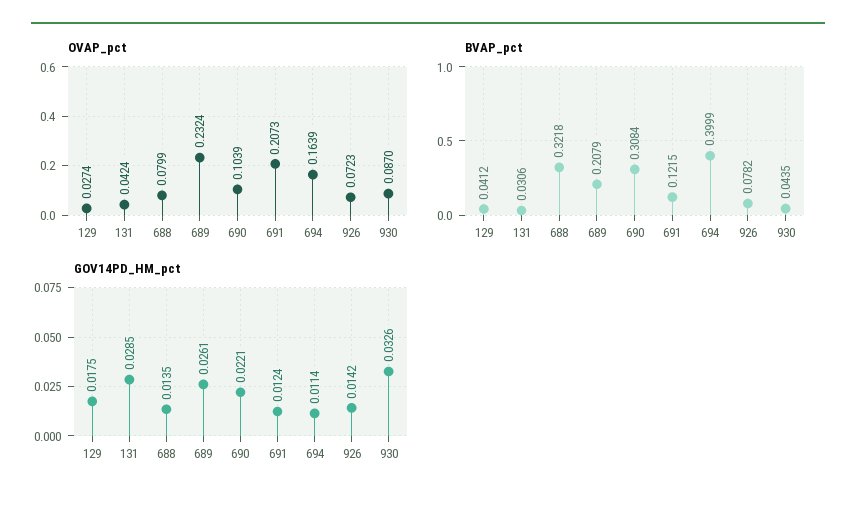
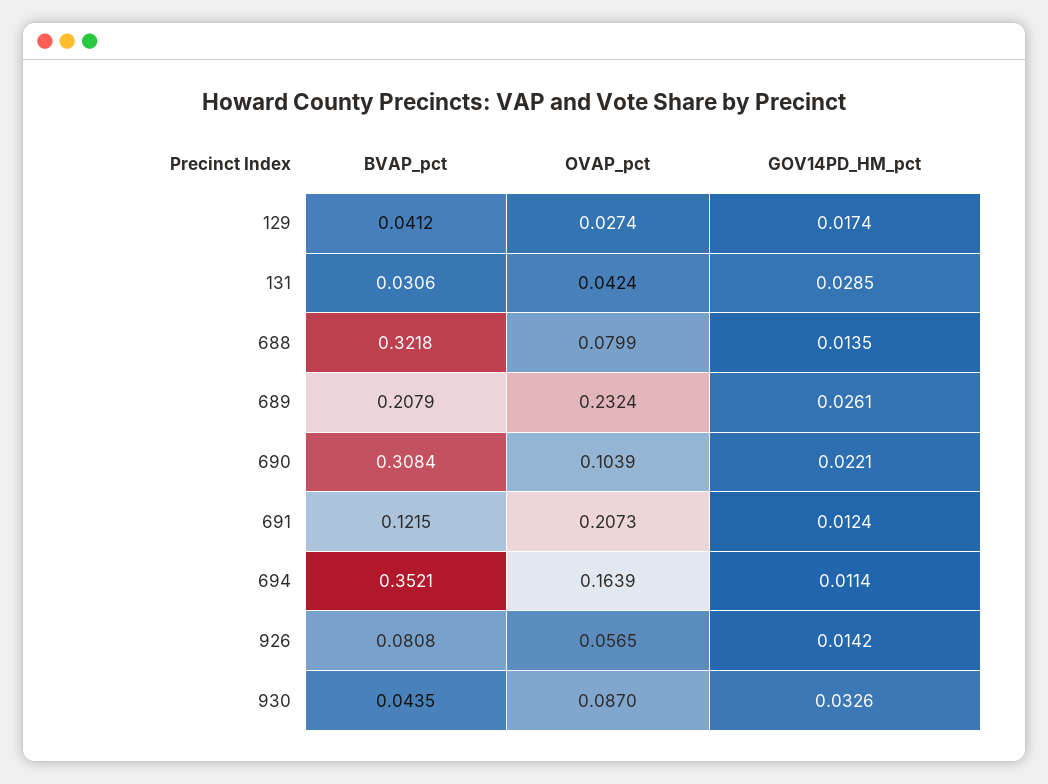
OVAP_pct, 926: 0.0723 -> 0.0565
BVAP_pct, 694: 0.3999 -> 0.3521
BVAP_pct, 926: 0.0782 -> 0.0808
GOV14PD_HM_pct, 129: 0.0175 -> 0.0174

